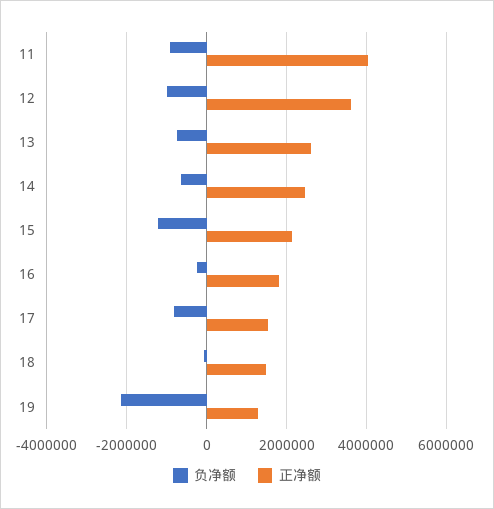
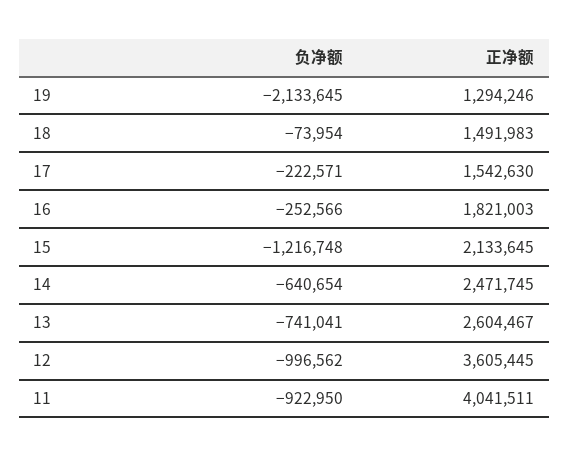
负净额, 17: -800000 -> -222571

